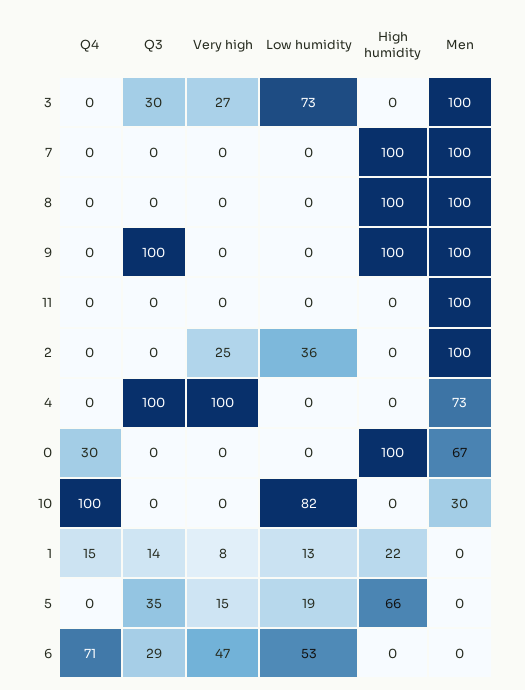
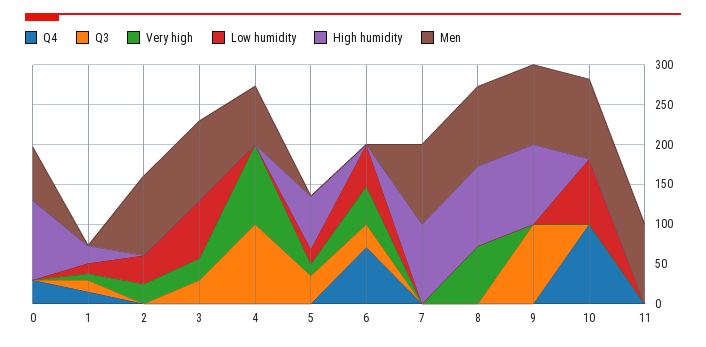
Very high, 8: 0 -> 75
Men, 10: 30 -> 100

